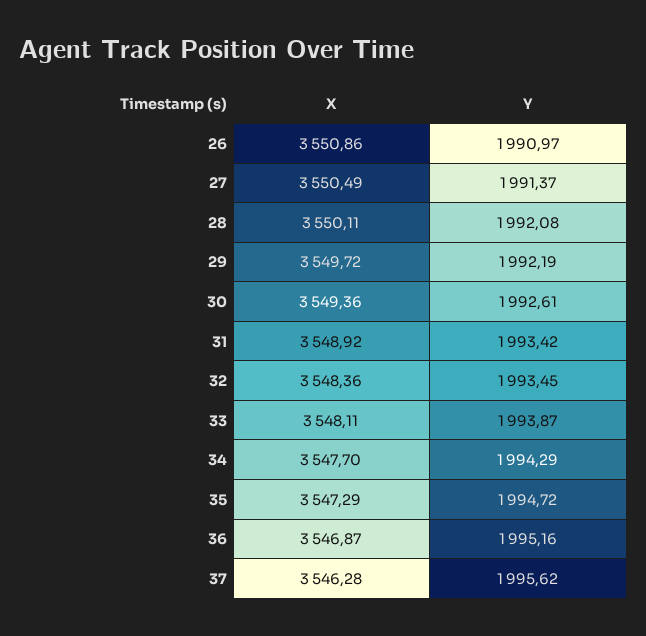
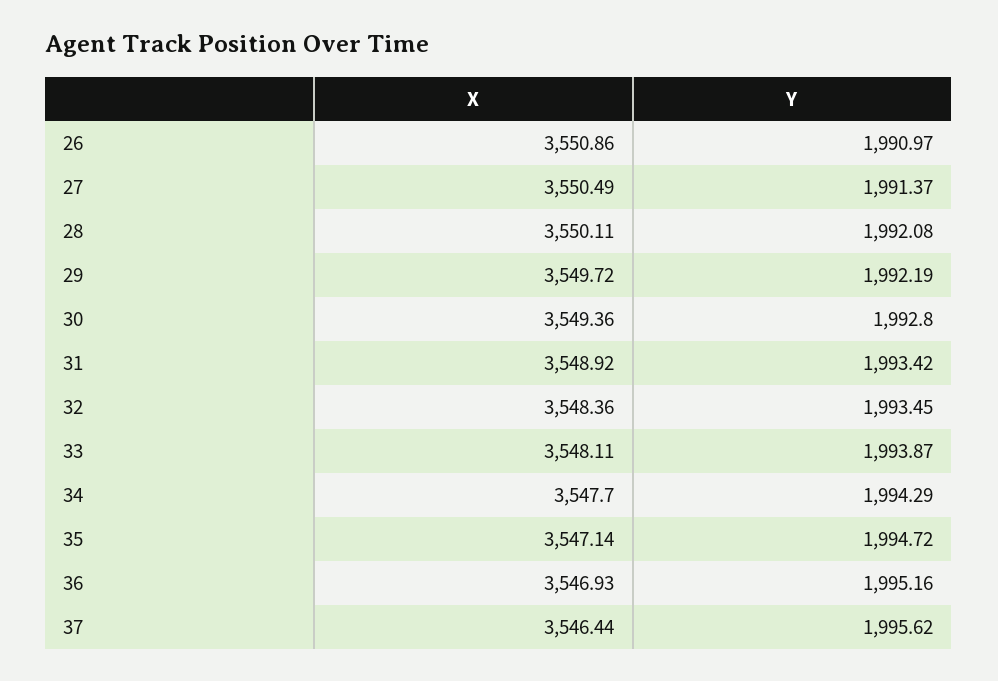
Y, 30: 1992.61 -> 1992.8
X, 35: 3547.29 -> 3547.14
X, 36: 3546.87 -> 3546.93
X, 37: 3546.28 -> 3546.44

